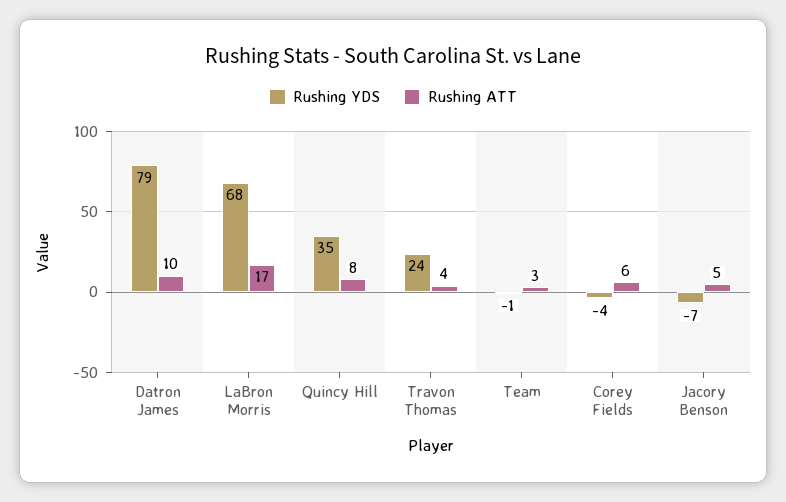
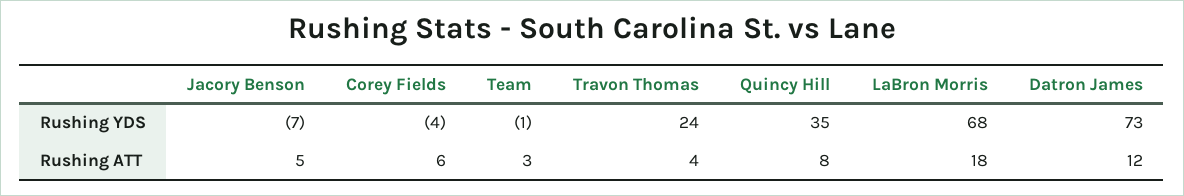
Rushing YDS, Datron James: 79 -> 73
Rushing ATT, Datron James: 10 -> 12
Rushing ATT, LaBron Morris: 17 -> 18

